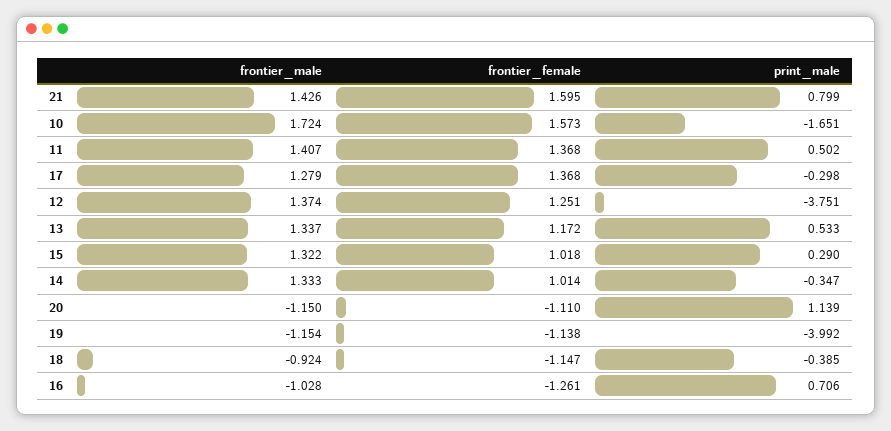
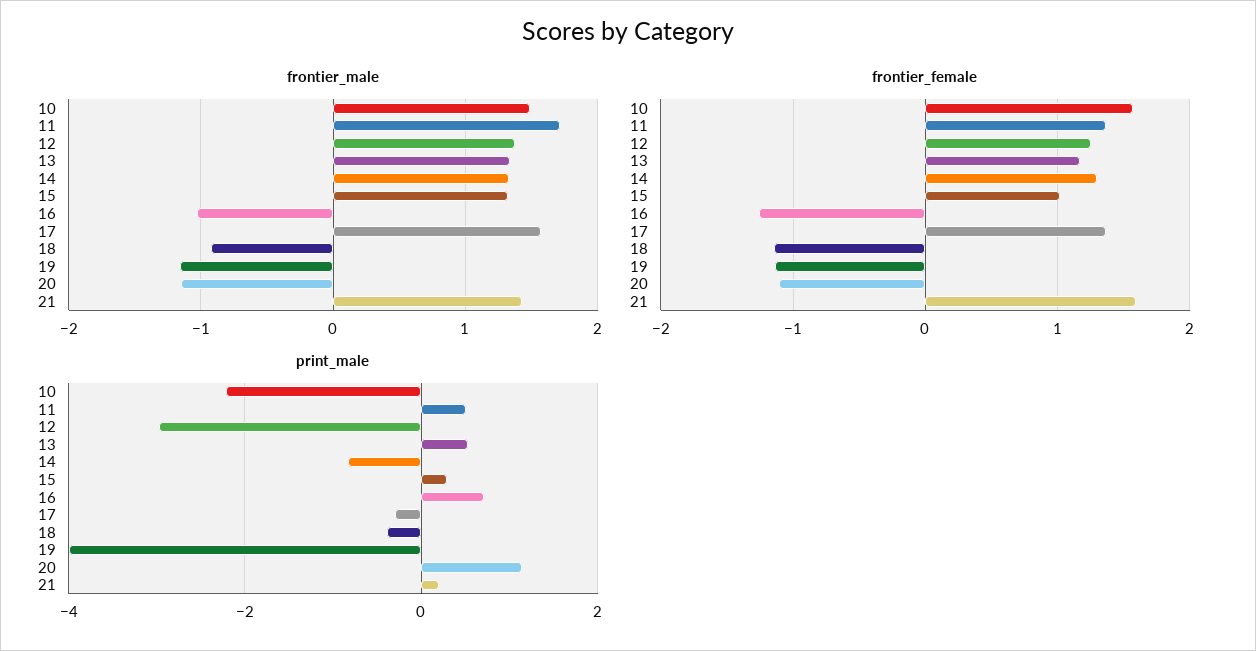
print_male, 21: 0.799 -> 0.2
frontier_male, 10: 1.724 -> 1.5
print_male, 10: -1.651 -> -2.2
frontier_male, 11: 1.407 -> 1.7
frontier_male, 17: 1.279 -> 1.6
print_male, 12: -3.751 -> -3
frontier_female, 14: 1.014 -> 1.3
print_male, 14: -0.347 -> -0.8

